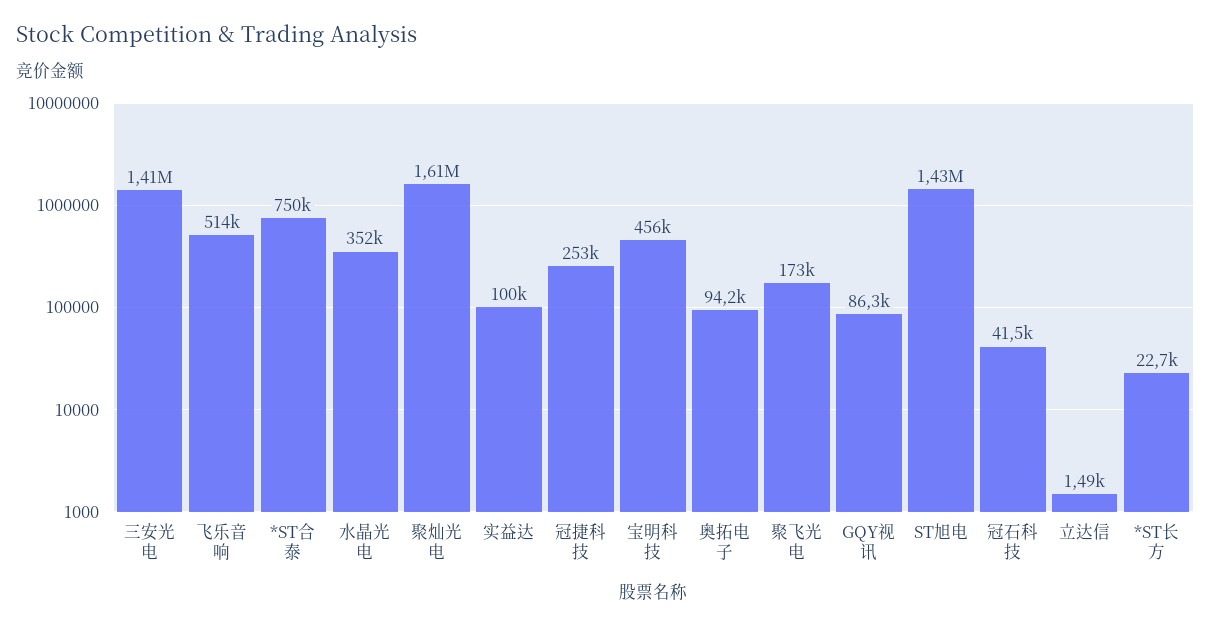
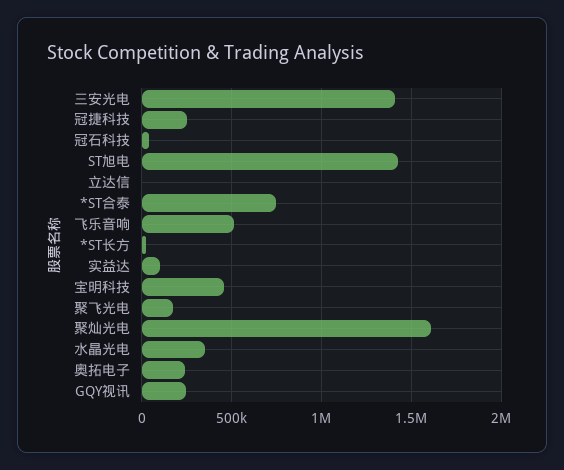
奥拓电子: 94200 -> 250000
GQY视讯: 86300 -> 250000

